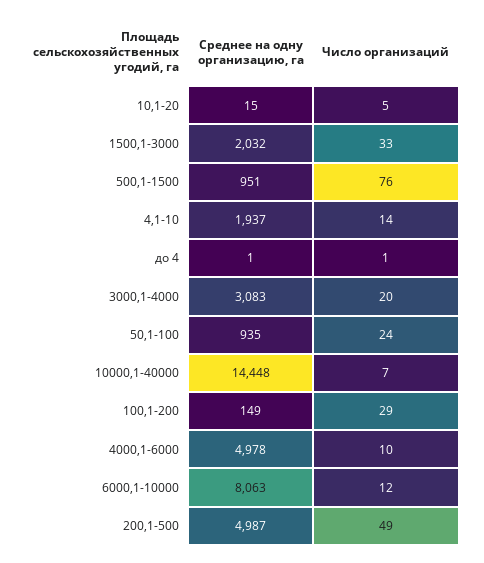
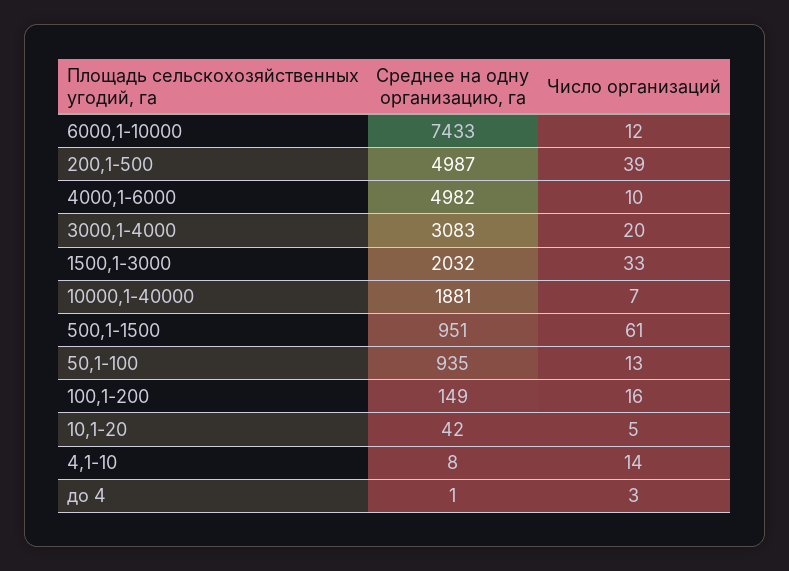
Среднее на одну организацию, га, 10,1-20: 15 -> 42
Число организаций, 500,1-1500: 76 -> 61
Среднее на одну организацию, га, 4,1-10: 1937 -> 8
Число организаций, до 4: 1 -> 3
Число организаций, 50,1-100: 24 -> 13
Среднее на одну организацию, га, 10000,1-40000: 14448 -> 1881
Число организаций, 100,1-200: 29 -> 16
Среднее на одну организацию, га, 4000,1-6000: 4978 -> 4982
Среднее на одну организацию, га, 6000,1-10000: 8063 -> 7433
Число организаций, 200,1-500: 49 -> 39

